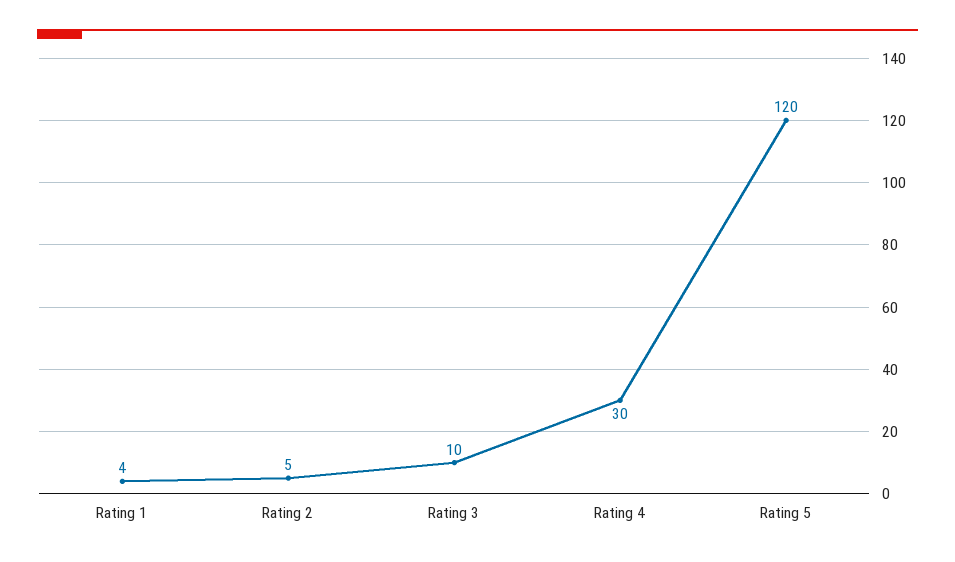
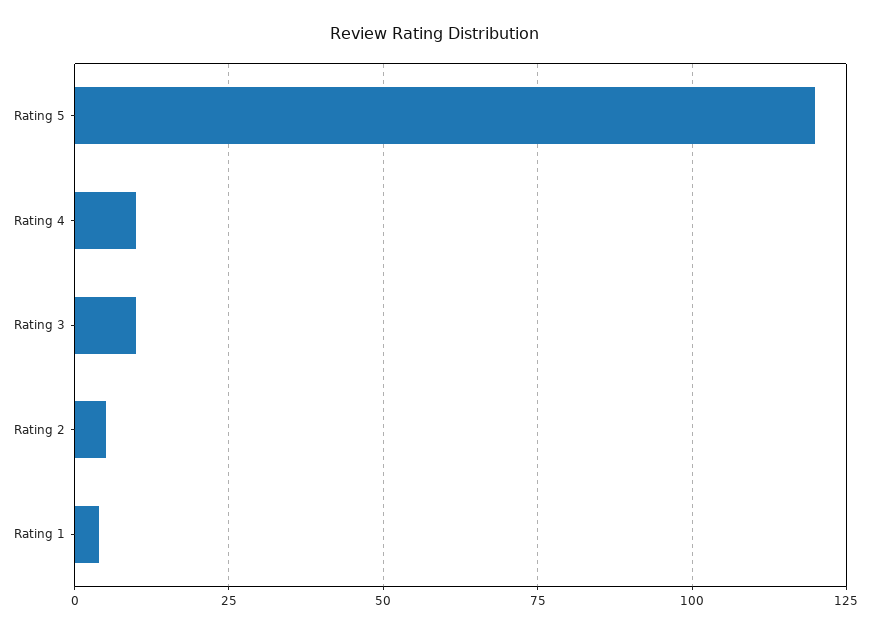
Rating 4: 30 -> 10

